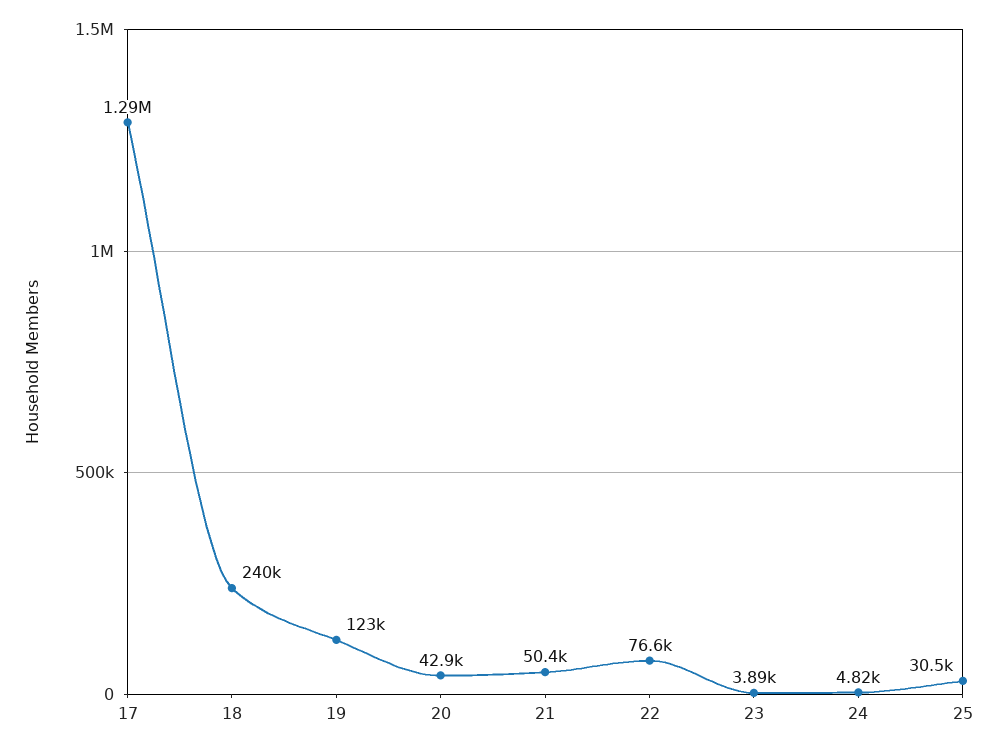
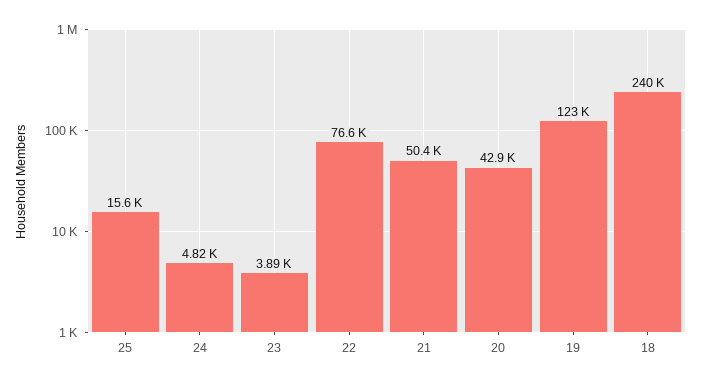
17: 1290000 -> none
25: 30500 -> 15600

